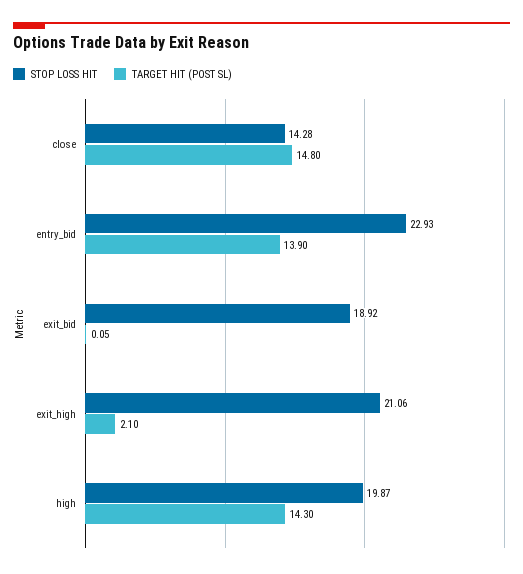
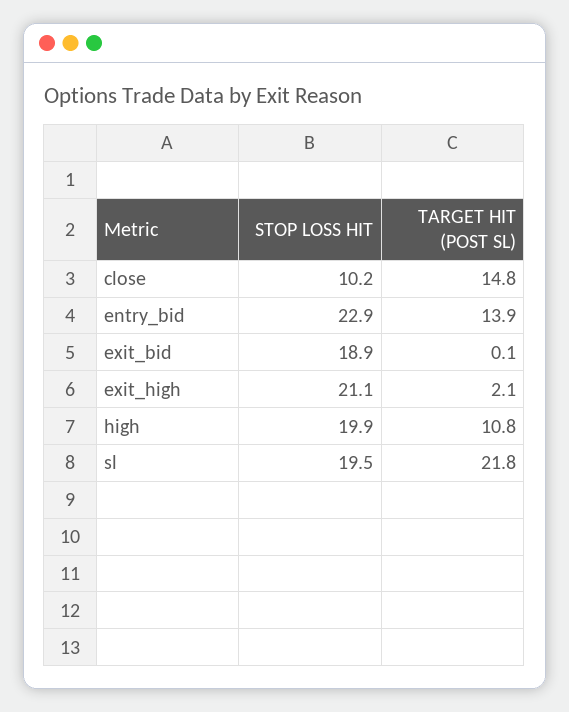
STOP LOSS HIT, close: 14.28 -> 10.2
TARGET HIT (POST SL), high: 14.3 -> 10.8
STOP LOSS HIT, sl: none -> 19.5
TARGET HIT (POST SL), sl: none -> 21.8

